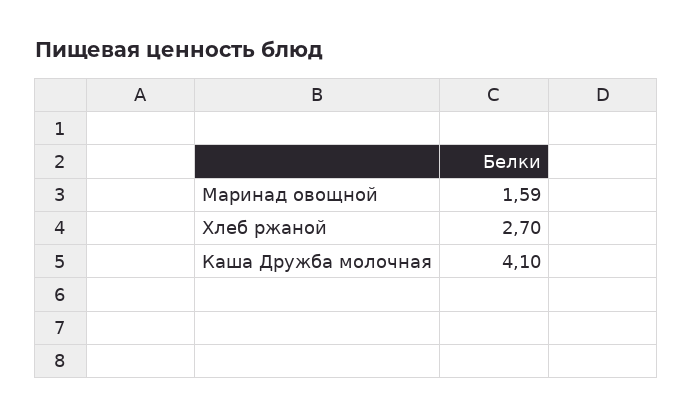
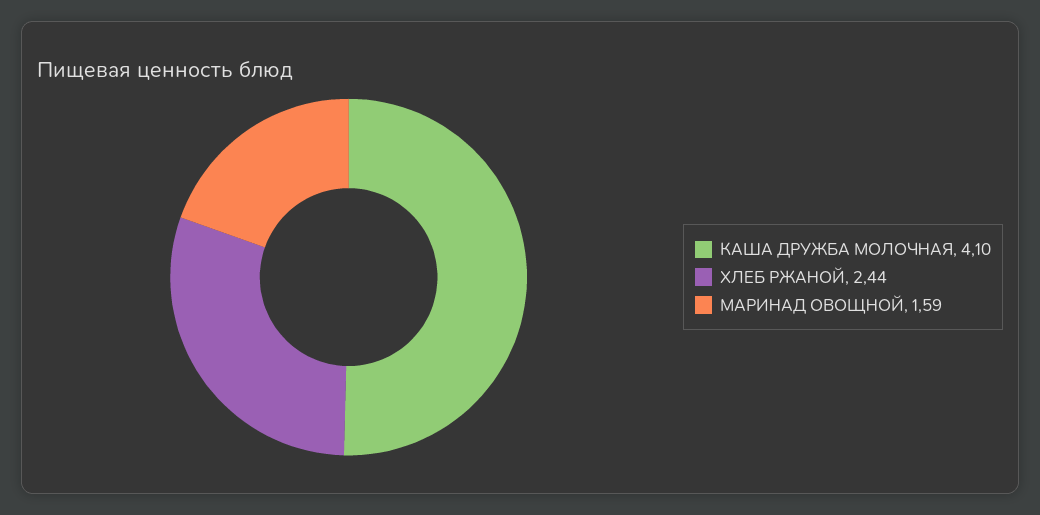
Хлеб ржаной: 2.7 -> 2.44

